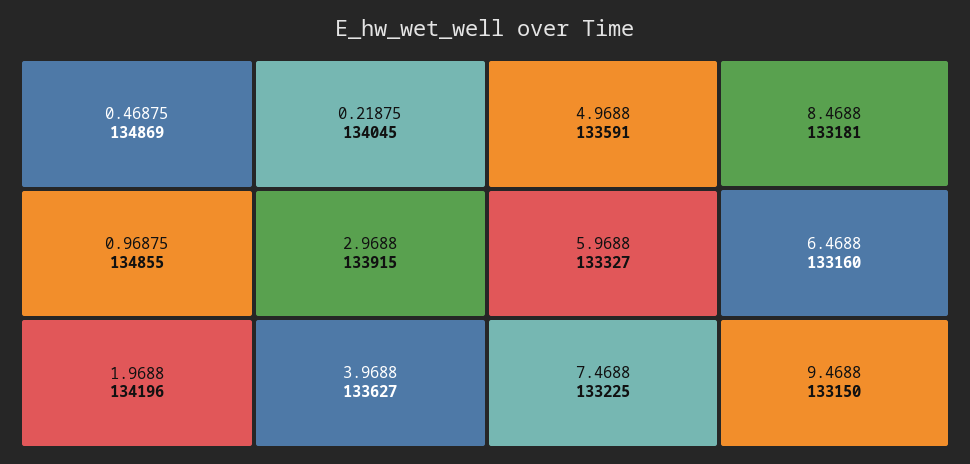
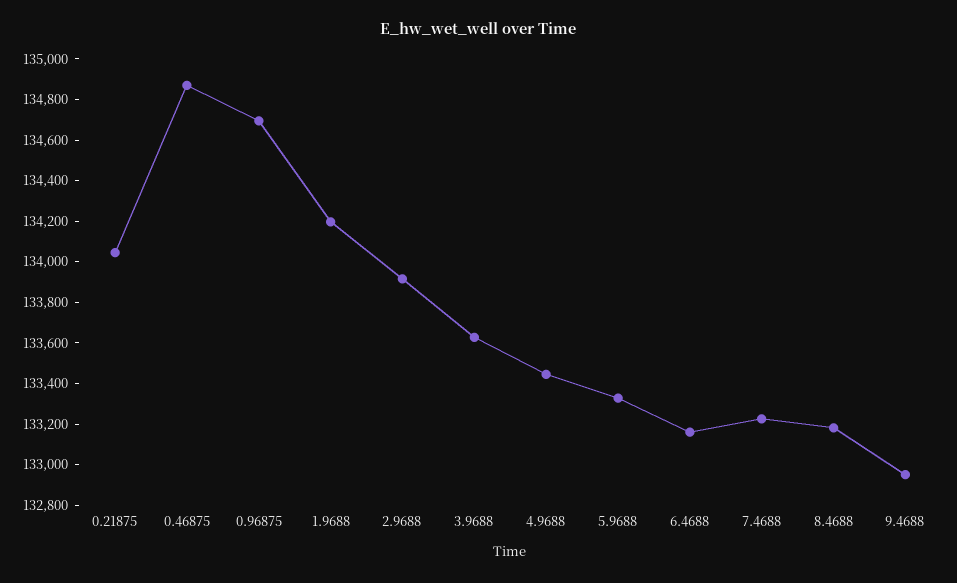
0.96875: 134855 -> 134700
4.9688: 133591 -> 133450
9.4688: 133150 -> 132950

